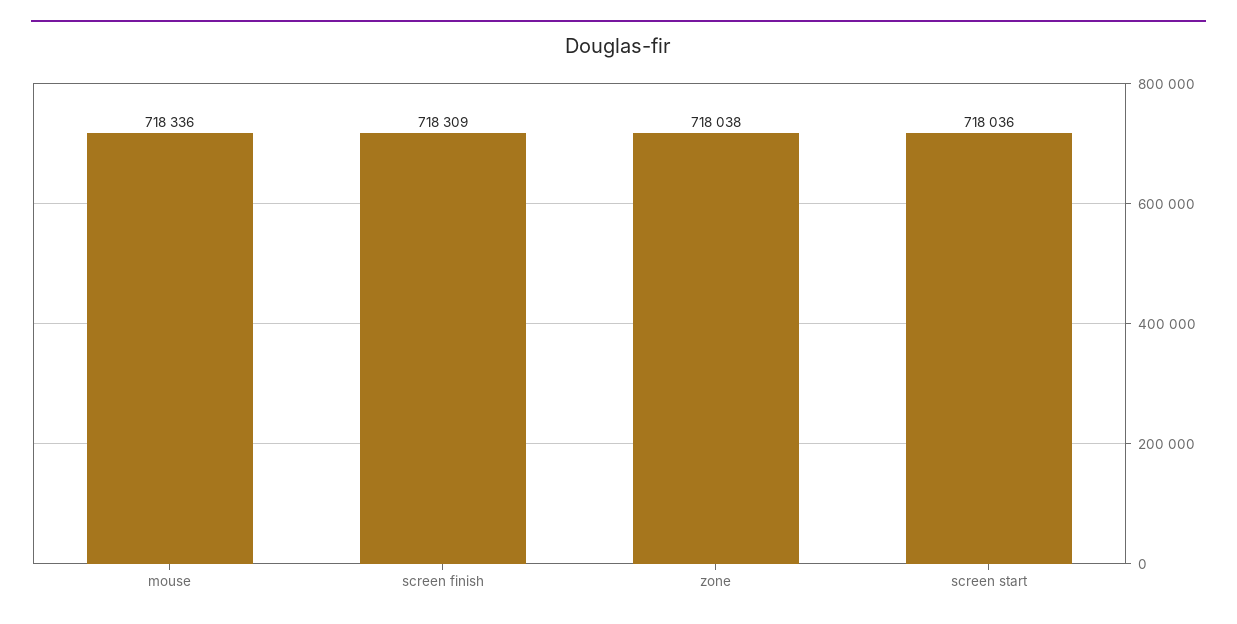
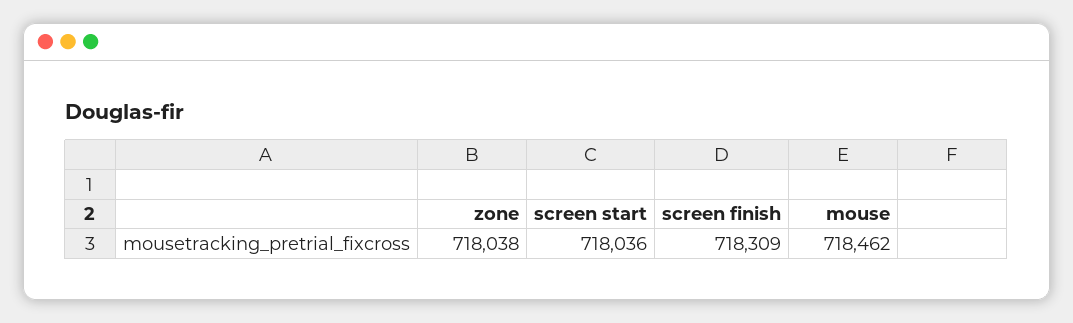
mouse: 718336 -> 718462

